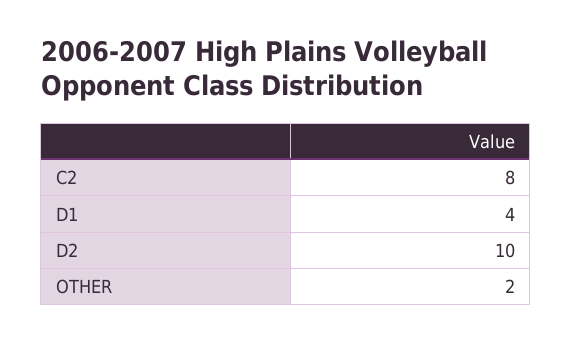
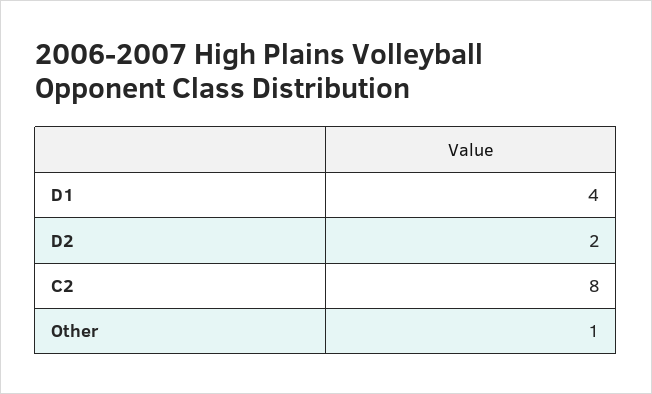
D2: 10 -> 2
OTHER: 2 -> 1

